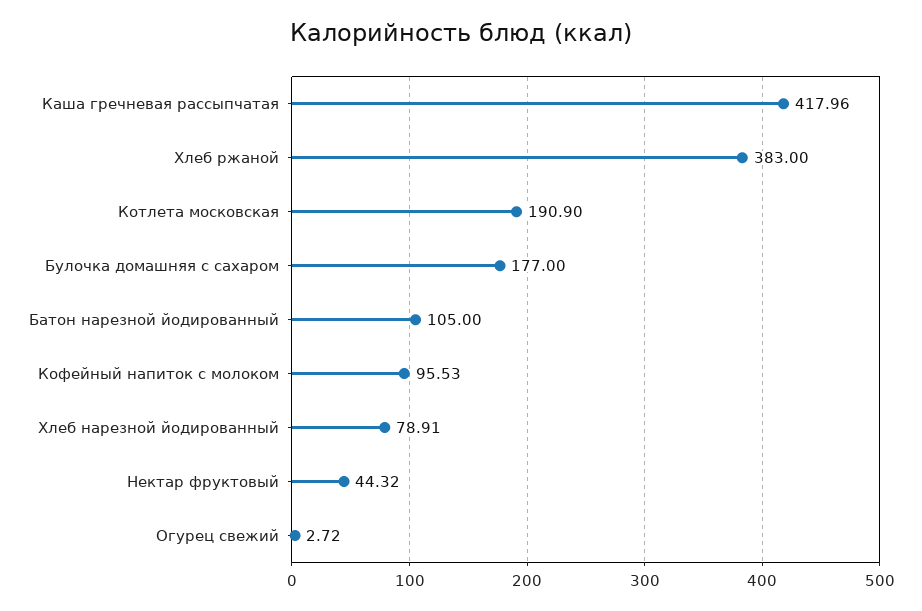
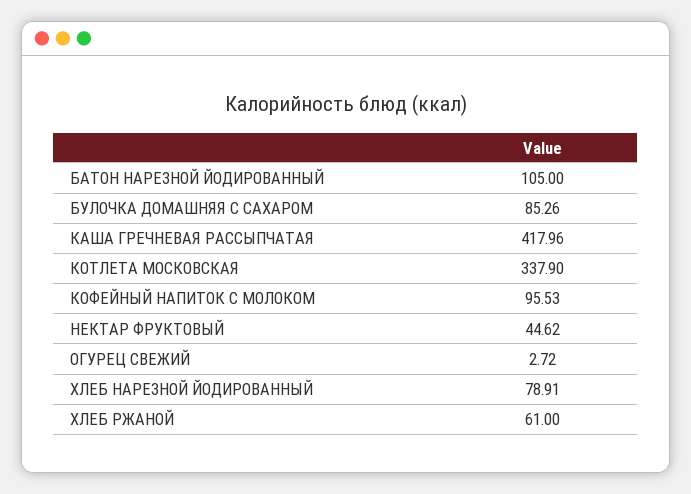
Хлеб ржаной: 383 -> 61
Котлета московская: 190.9 -> 337.9
Булочка домашняя с сахаром: 177 -> 85.26
Нектар фруктовый: 44.32 -> 44.62

